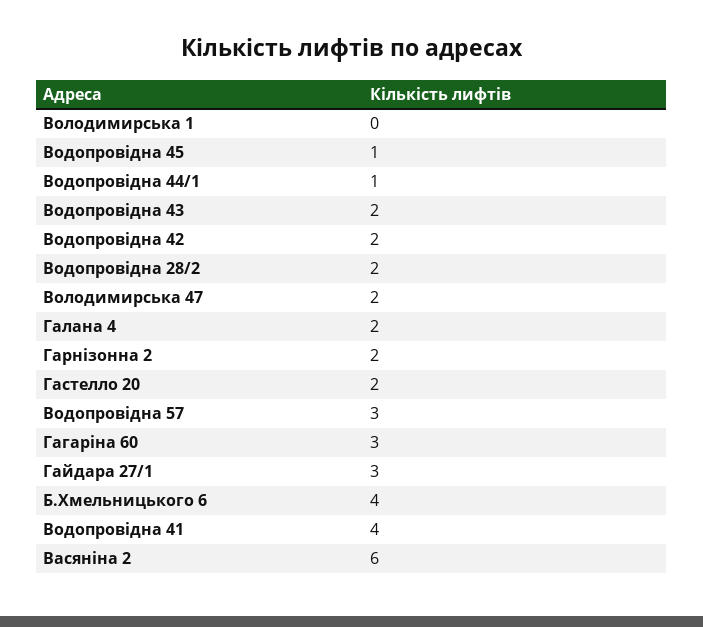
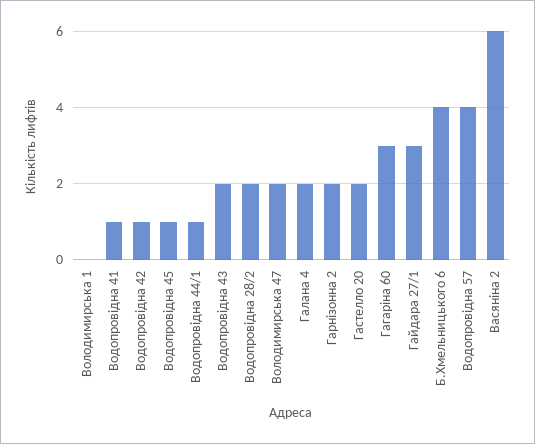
Водопровідна 42: 2 -> 1
Водопровідна 57: 3 -> 4
Водопровідна 41: 4 -> 1

